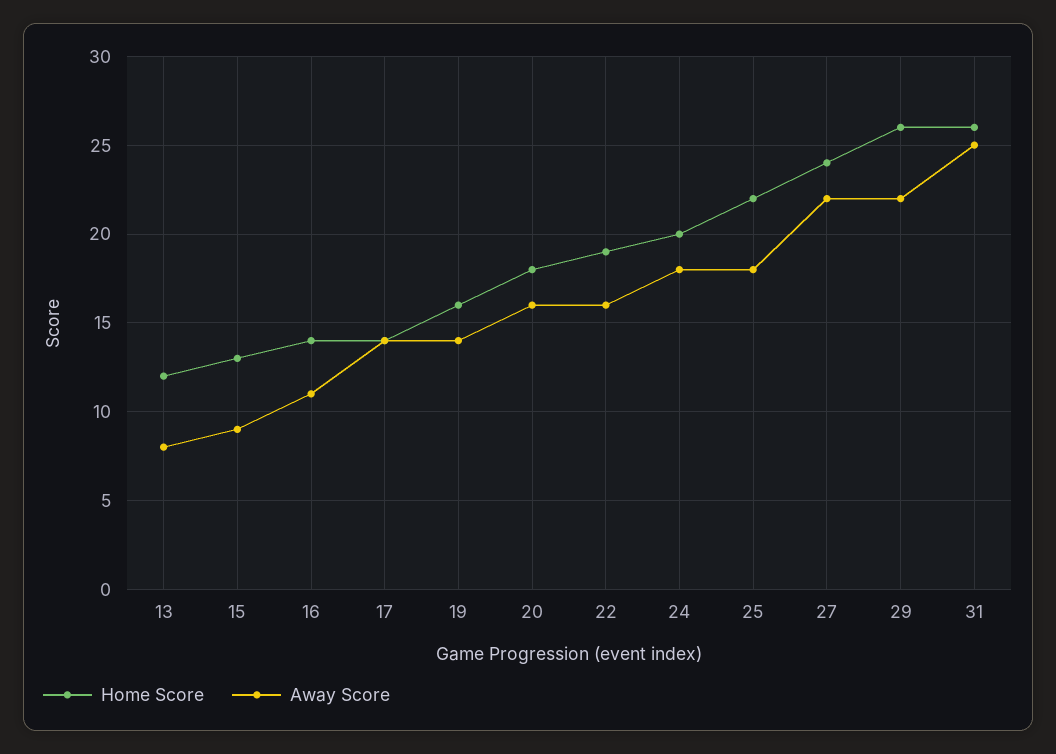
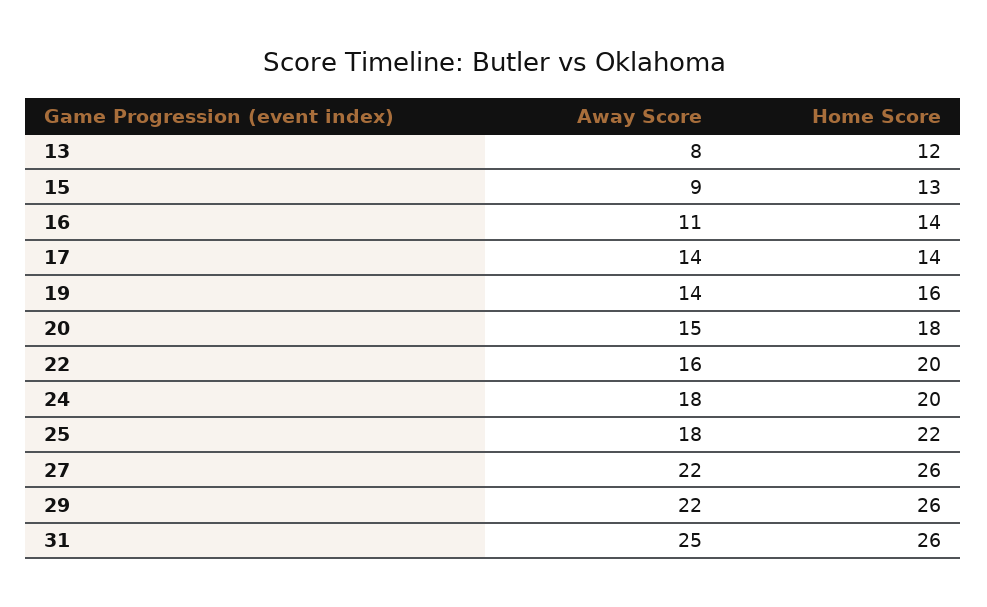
Away Score, 20: 16 -> 15
Home Score, 22: 19 -> 20
Home Score, 27: 24 -> 26

